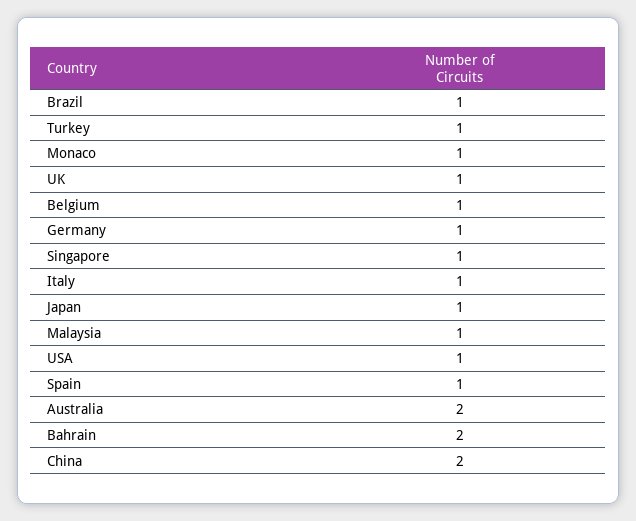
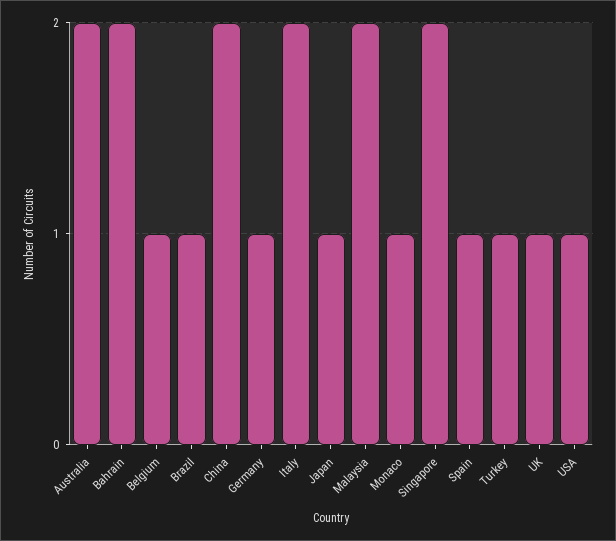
Singapore: 1 -> 2
Italy: 1 -> 2
Malaysia: 1 -> 2

